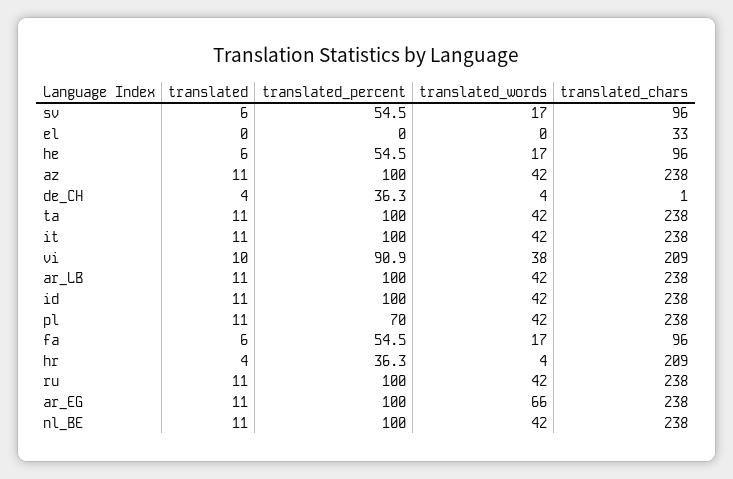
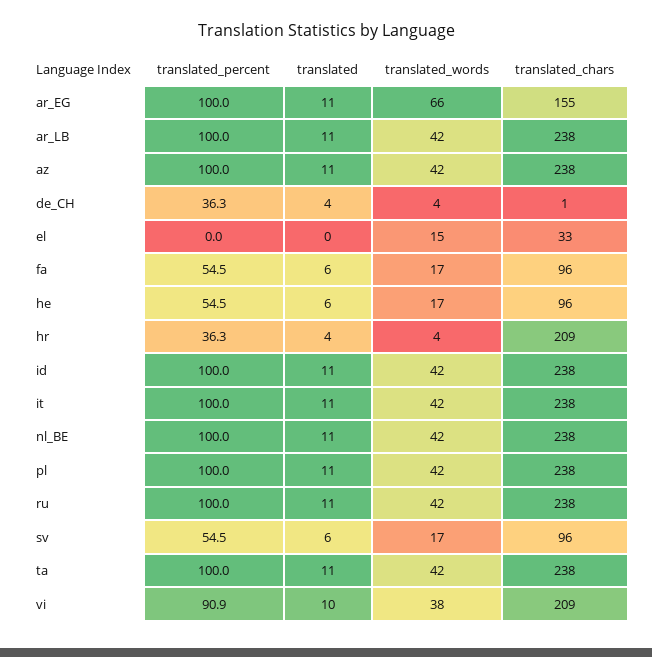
translated_words, el: 0 -> 15
translated_percent, pl: 70 -> 100
translated_chars, ar_EG: 238 -> 155

